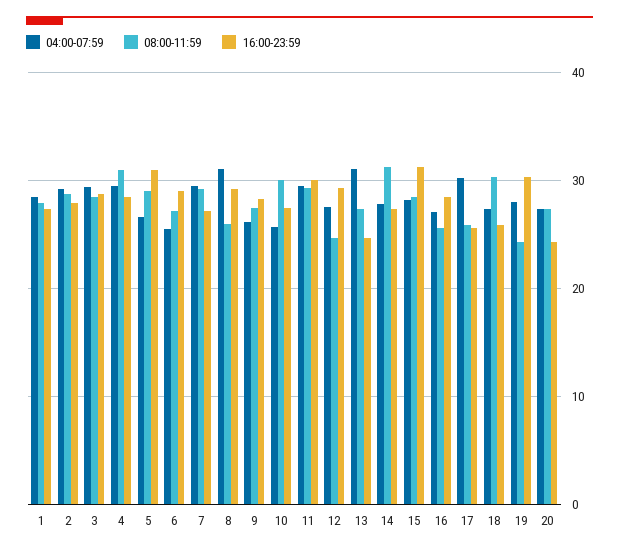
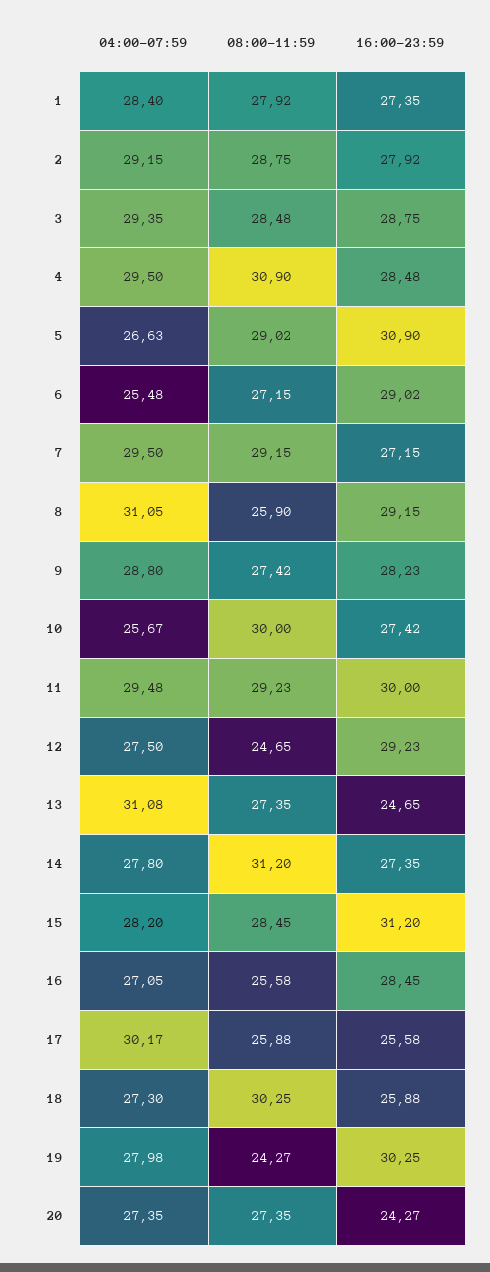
04:00-07:59, 9: 26 -> 28.8

